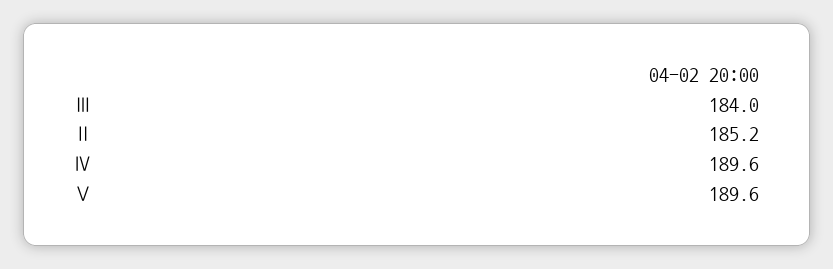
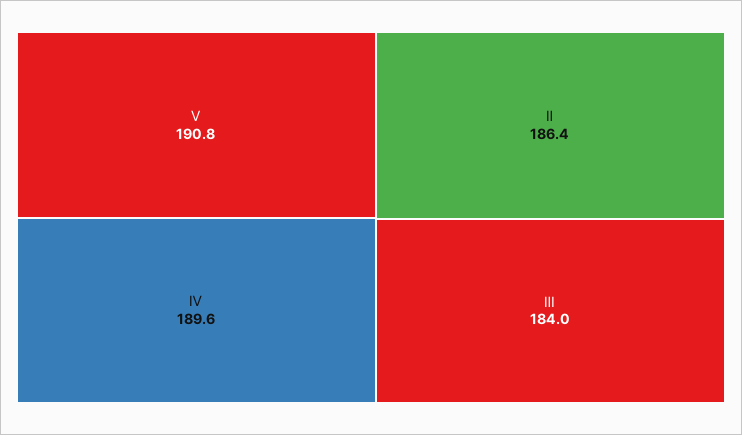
Ⅱ: 185.2 -> 186.4
Ⅴ: 189.6 -> 190.8

